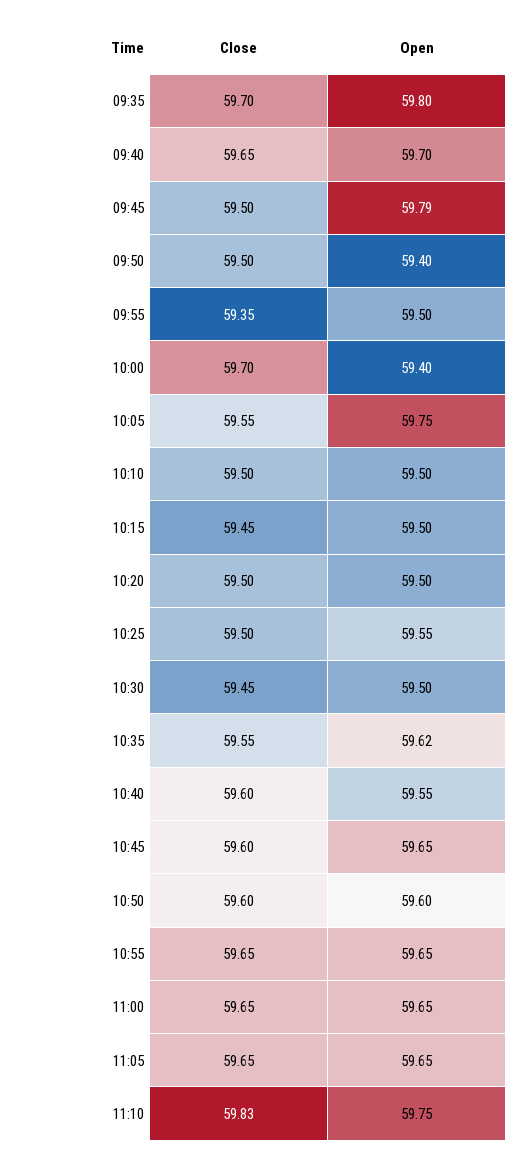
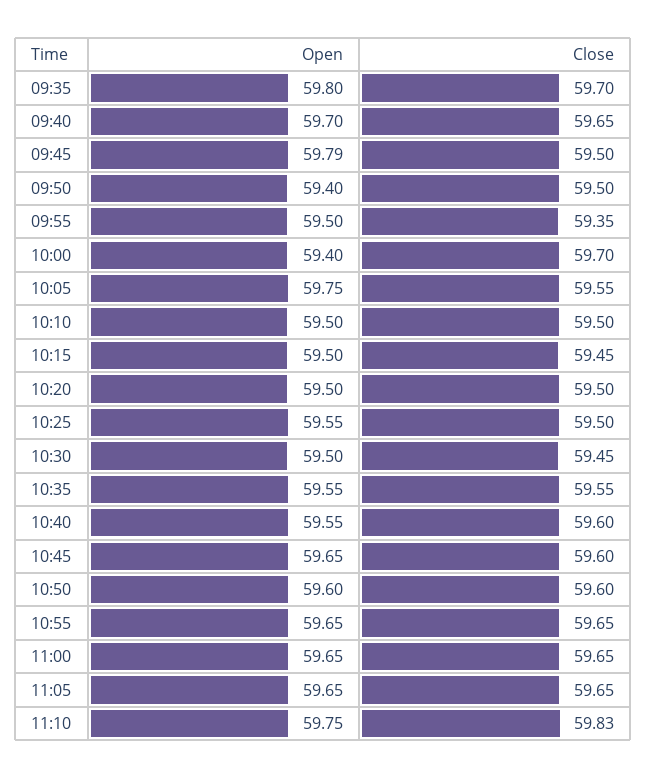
Open, 10:35: 59.62 -> 59.55

